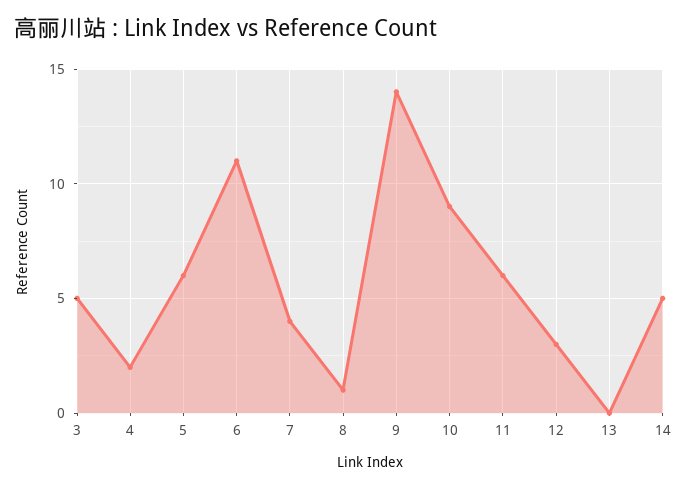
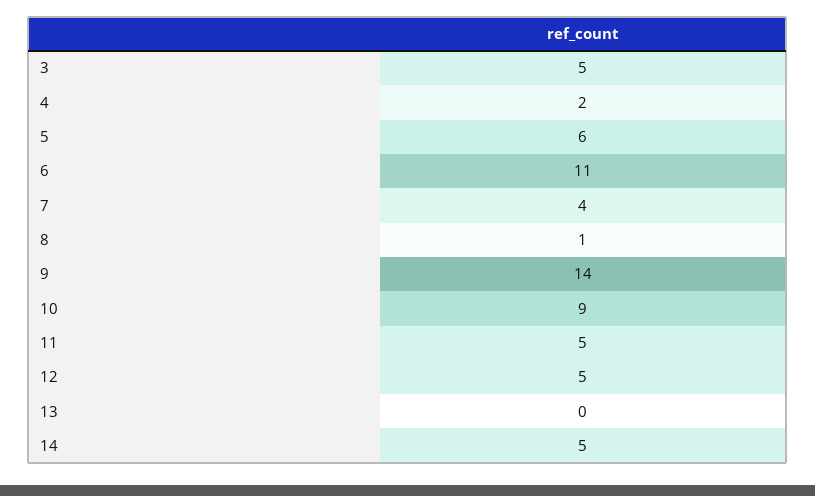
11: 6 -> 5
12: 3 -> 5

